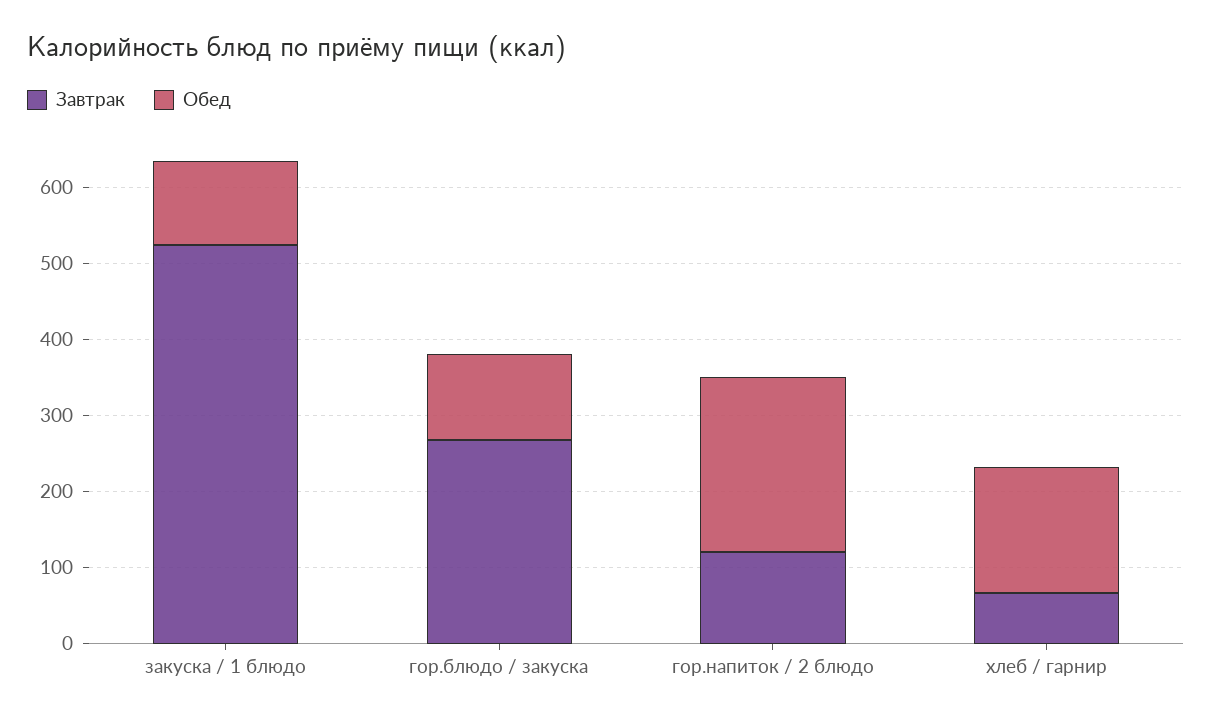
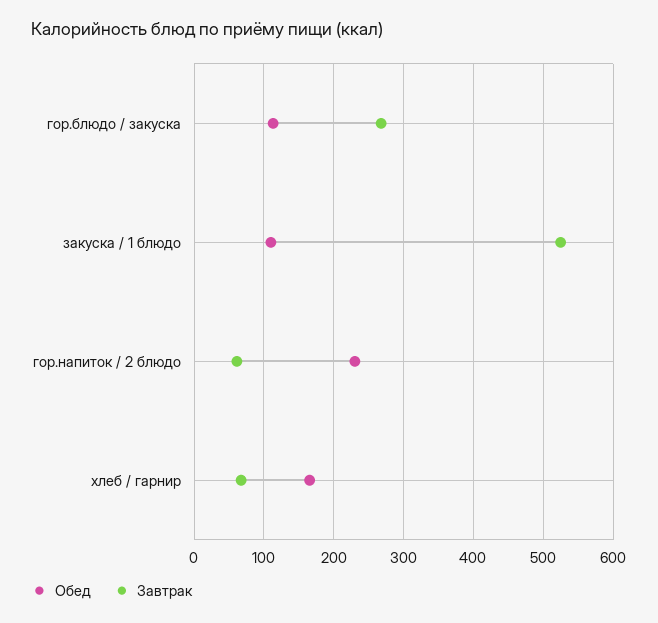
Завтрак, гор.напиток / 2 блюдо: 120 -> 60

